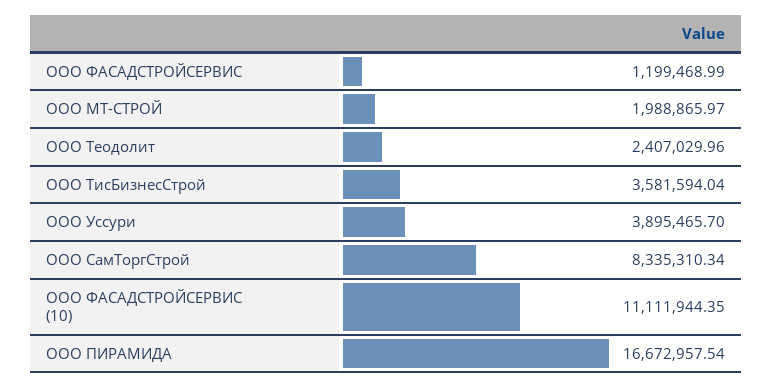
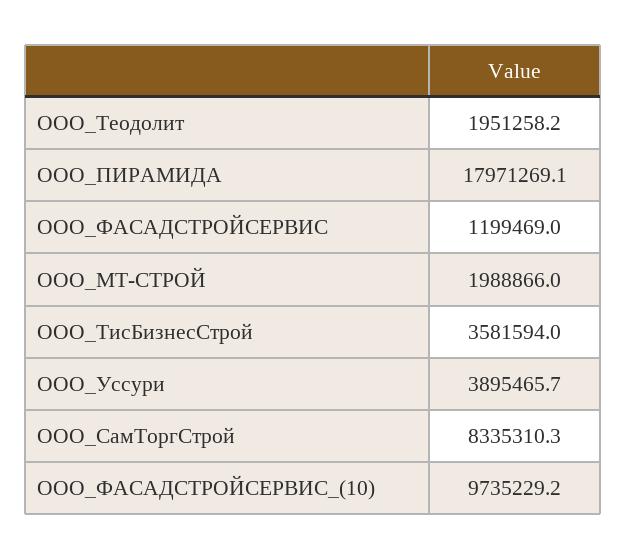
ООО Теодолит: 2407029.96 -> 1951258.2
ООО ФАСАДСТРОЙСЕРВИС (10): 11111944.35 -> 9735229.2
ООО ПИРАМИДА: 16672957.54 -> 17971269.1

